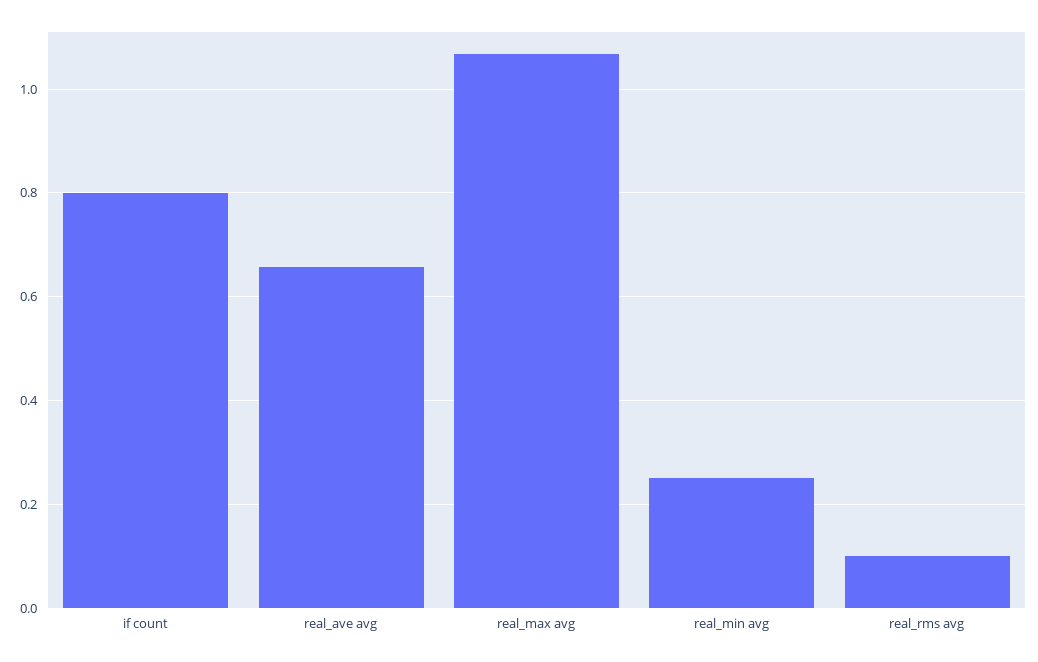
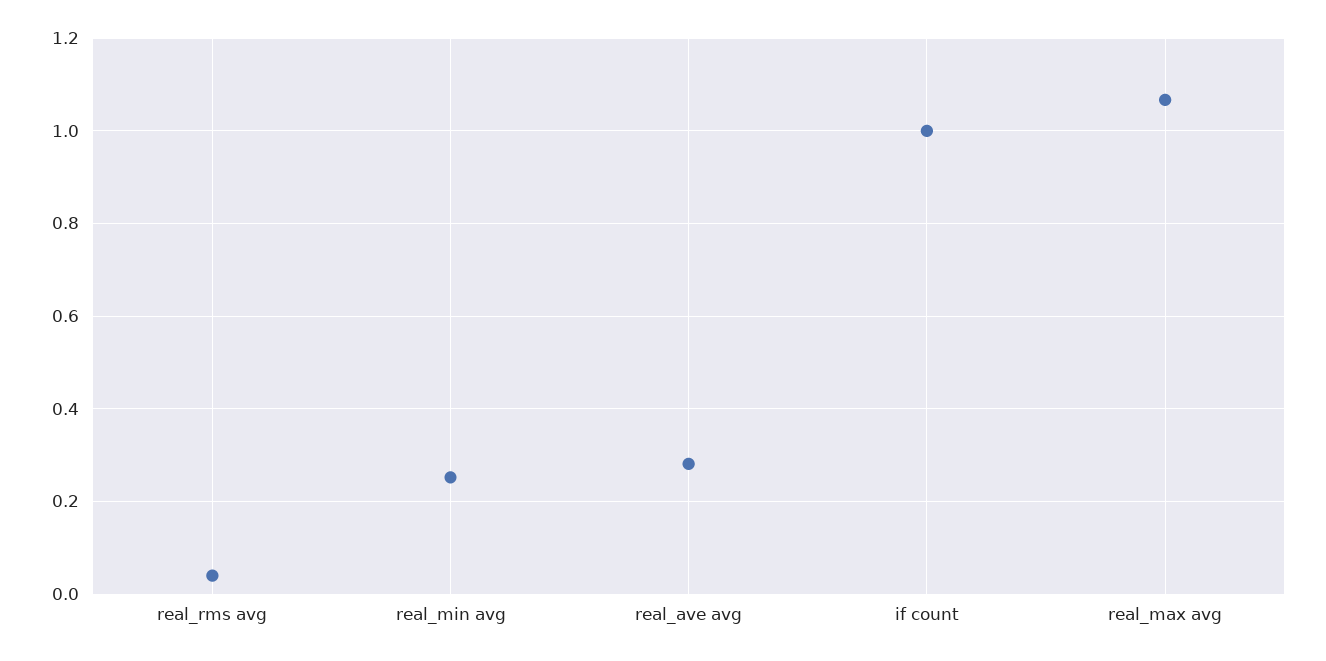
if count: 0.8 -> 1
real_ave avg: 0.66 -> 0.28
real_rms avg: 0.1 -> 0.04

